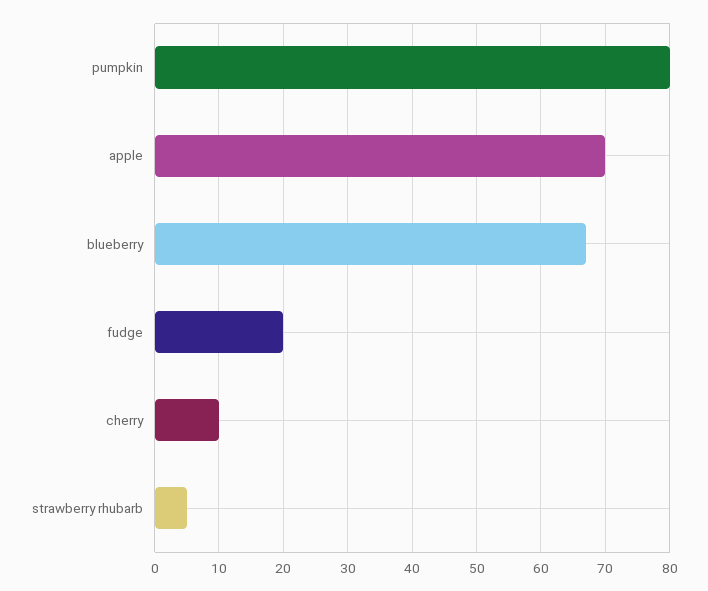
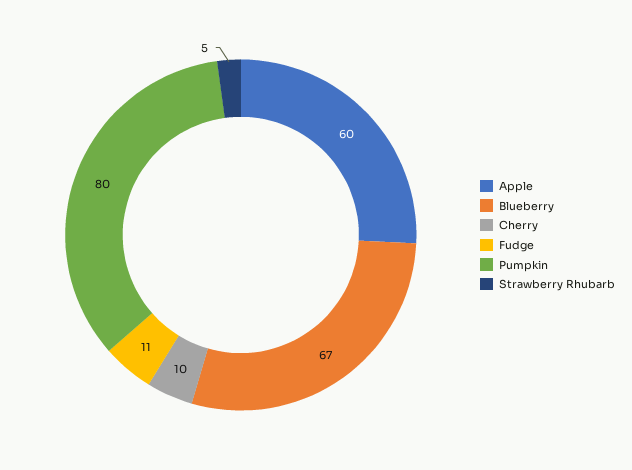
apple: 70 -> 60
fudge: 20 -> 11

